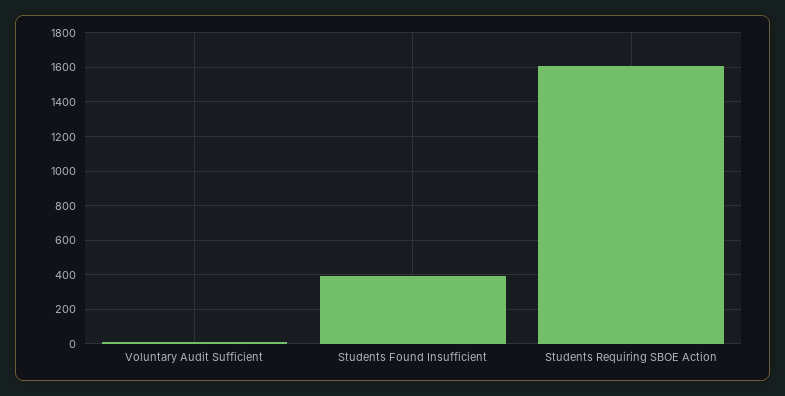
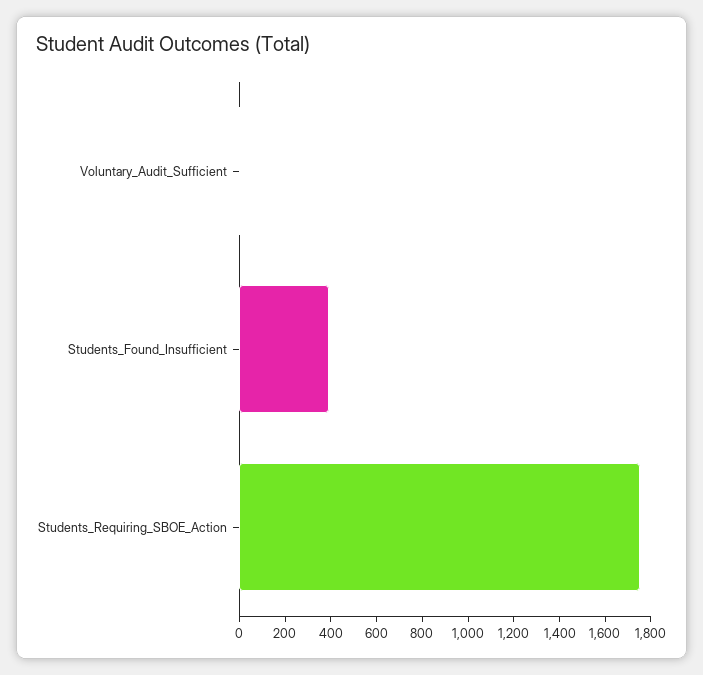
Students Requiring SBOE Action: 1600 -> 1750

